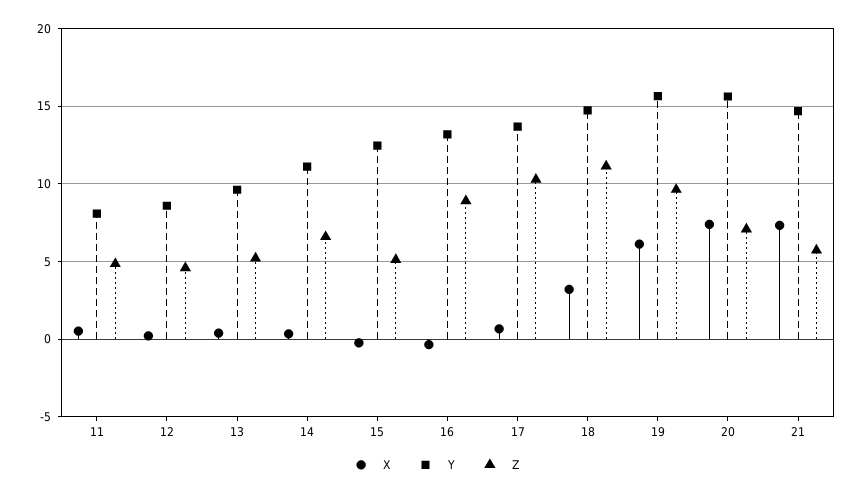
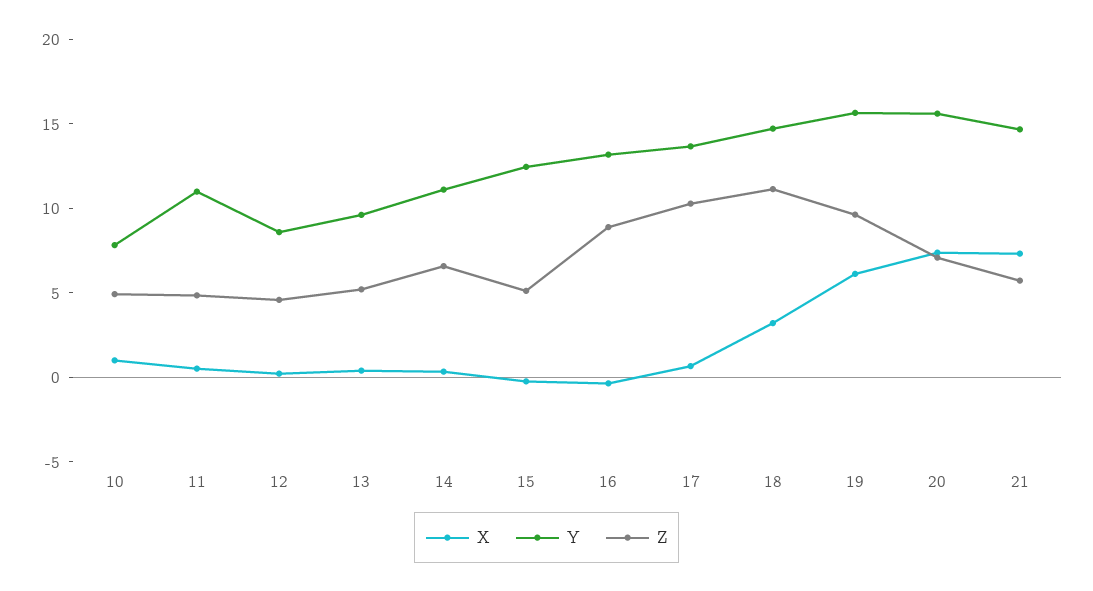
Y, 11: 8 -> 11
X, 10: none -> 1
Y, 10: none -> 8
Z, 10: none -> 5

